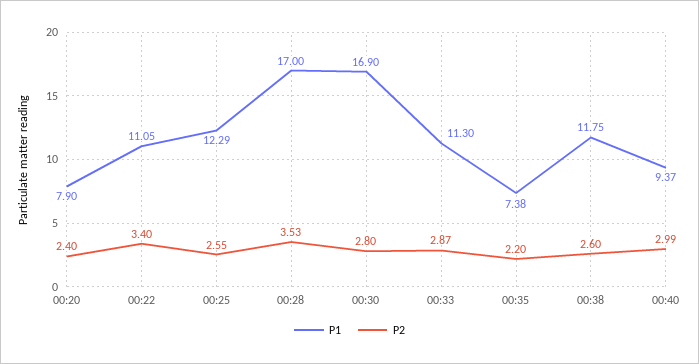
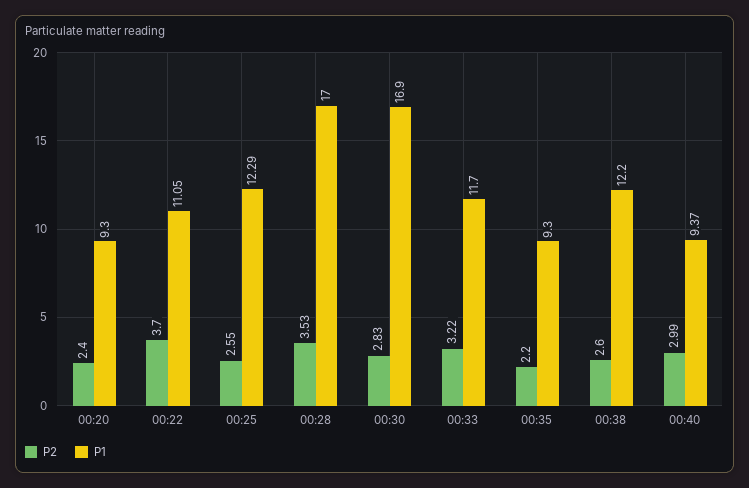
P1, 00:20: 7.9 -> 9.3
P2, 00:22: 3.4 -> 3.7
P2, 00:30: 2.8 -> 2.83
P1, 00:33: 11.3 -> 11.7
P2, 00:33: 2.87 -> 3.22
P1, 00:35: 7.38 -> 9.3
P1, 00:38: 11.75 -> 12.2

